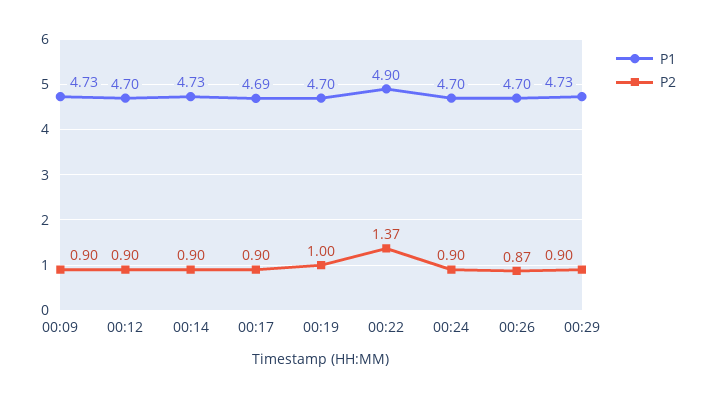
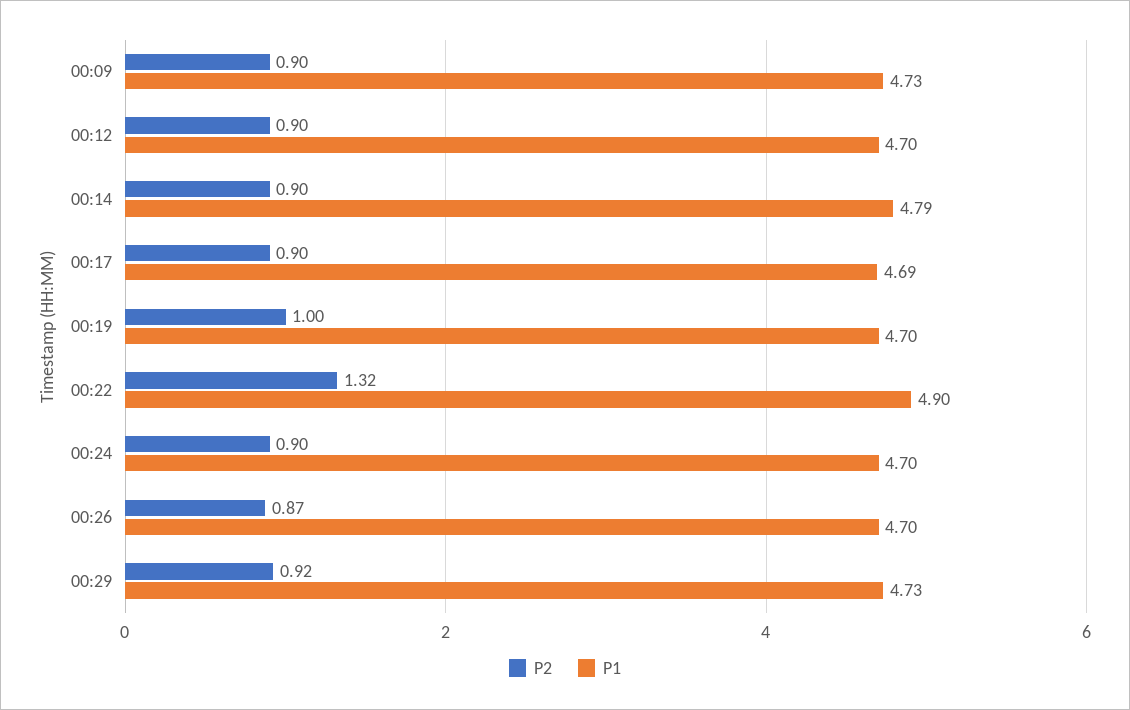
P1, 00:14: 4.73 -> 4.79
P2, 00:22: 1.37 -> 1.32
P2, 00:29: 0.9 -> 0.92

